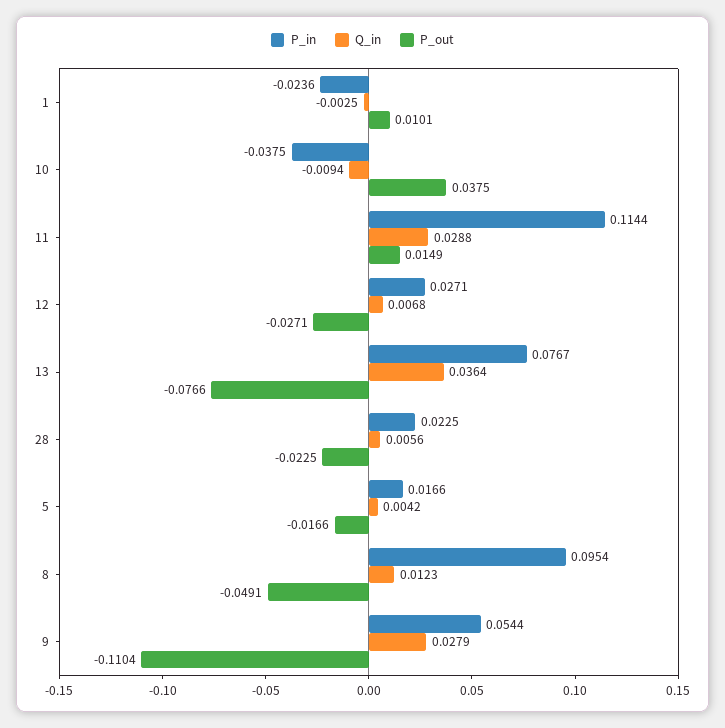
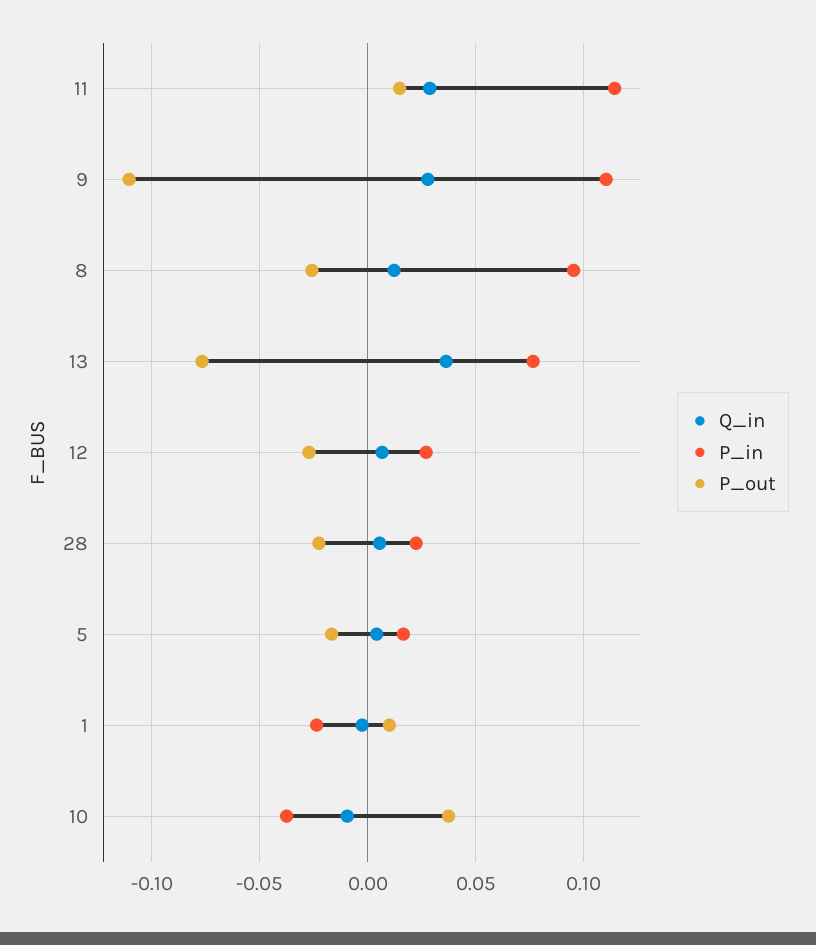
P_out, 8: -0.0491 -> -0.025
P_in, 9: 0.0544 -> 0.11

